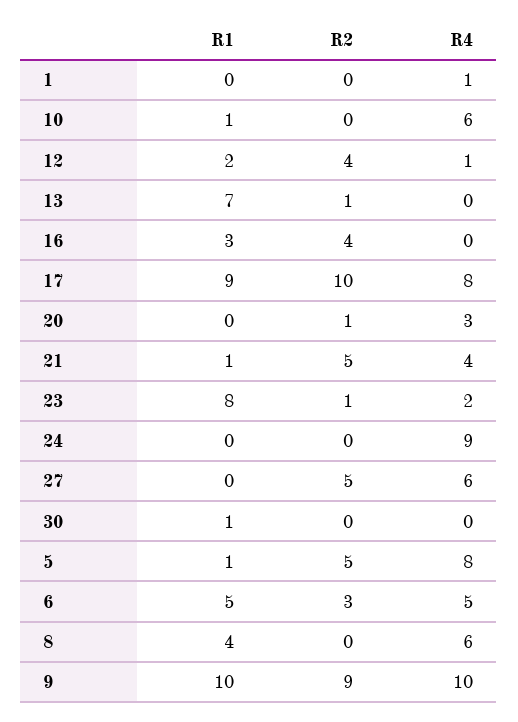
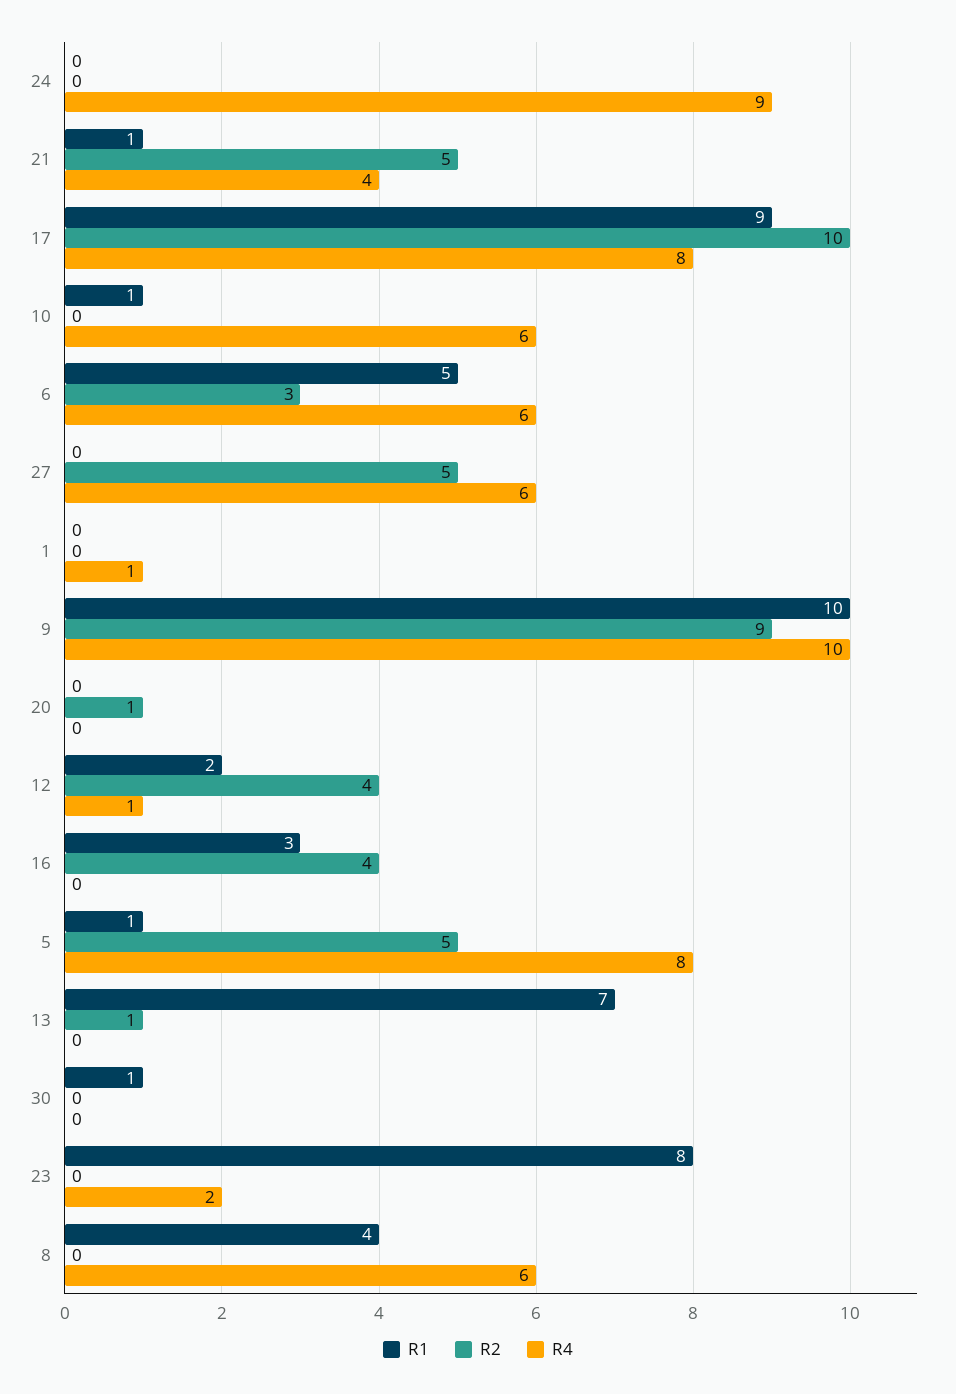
R4, 20: 3 -> 0
R2, 23: 1 -> 0
R4, 6: 5 -> 6

